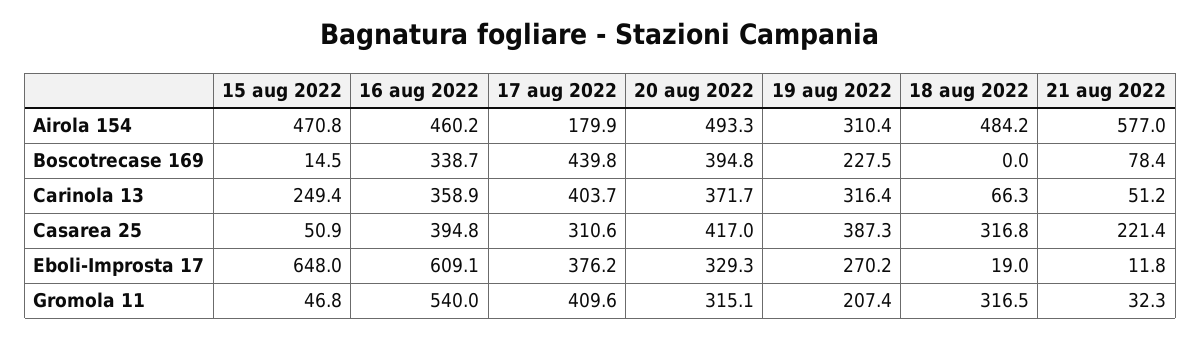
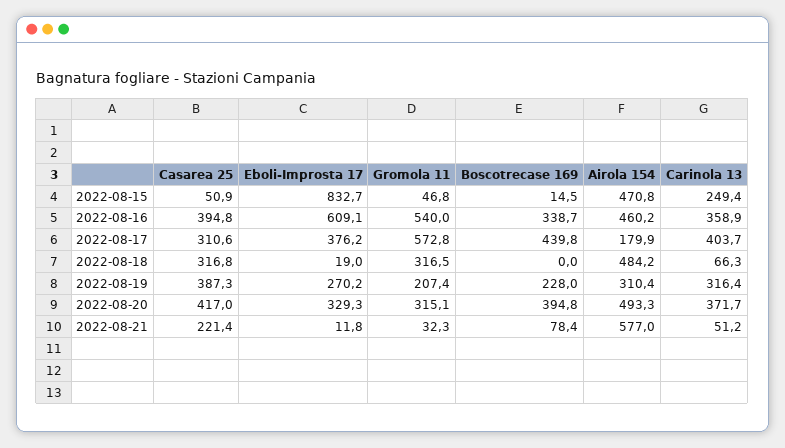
19 aug 2022, Boscotrecase 169: 227.5 -> 228
15 aug 2022, Eboli-Improsta 17: 648 -> 832.7
17 aug 2022, Gromola 11: 409.6 -> 572.8

